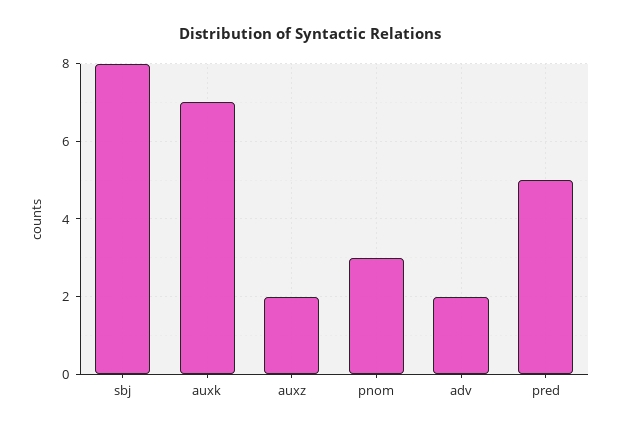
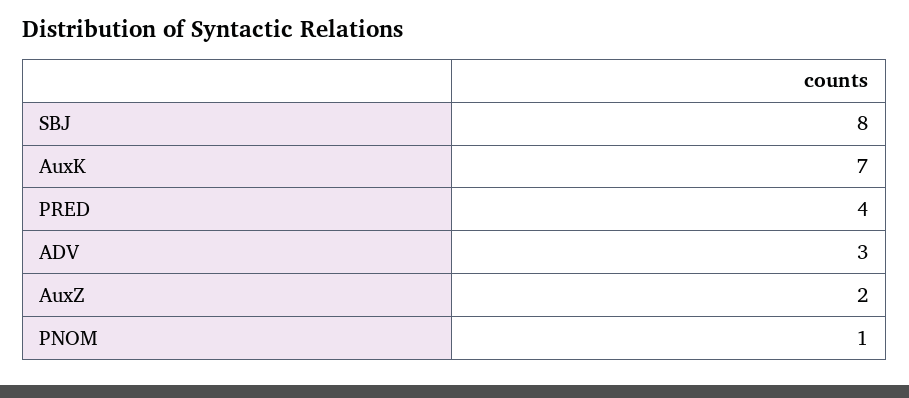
pnom: 3 -> 1
adv: 2 -> 3
pred: 5 -> 4

